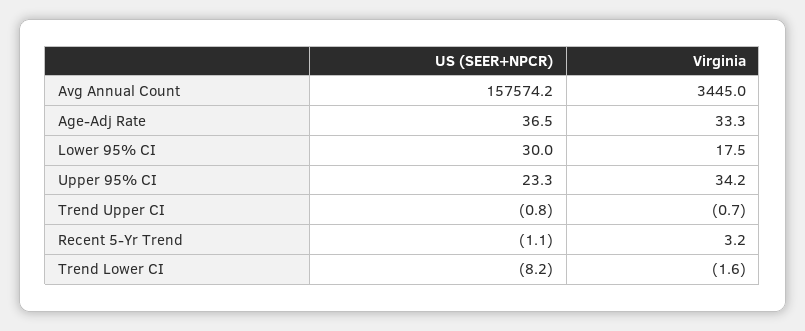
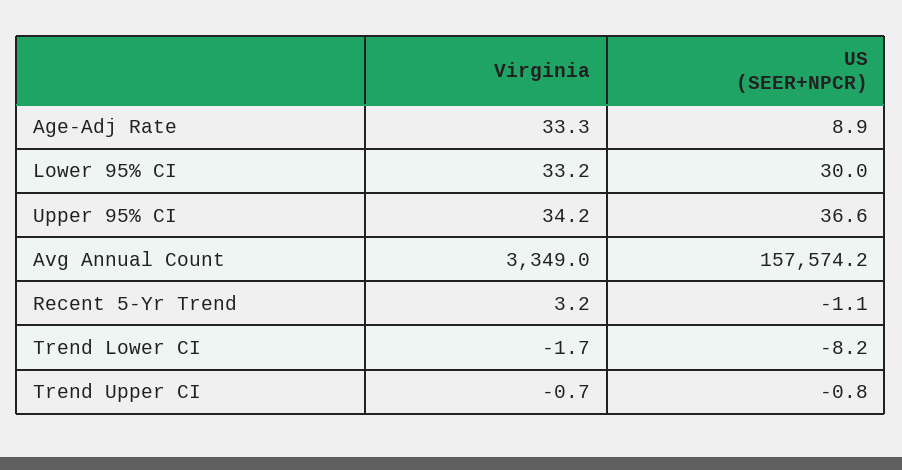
Virginia, Avg Annual Count: 3445 -> 3349
US (SEER+NPCR), Age-Adj Rate: 36.5 -> 8.9
Virginia, Lower 95% CI: 17.5 -> 33.2
US (SEER+NPCR), Upper 95% CI: 23.3 -> 36.6
Virginia, Trend Lower CI: -1.6 -> -1.7

